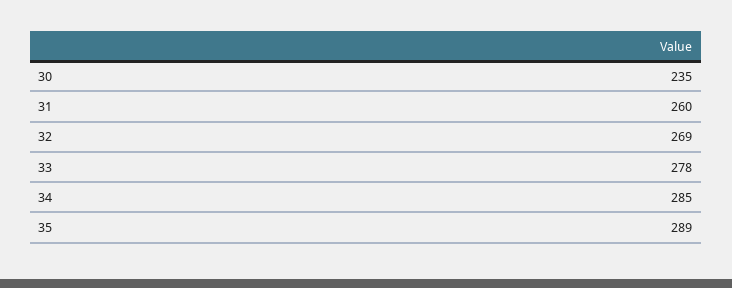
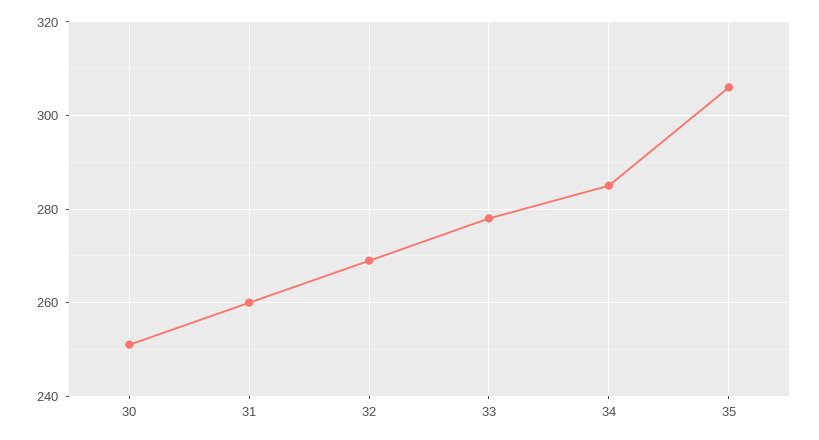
30: 235 -> 250
35: 289 -> 305

